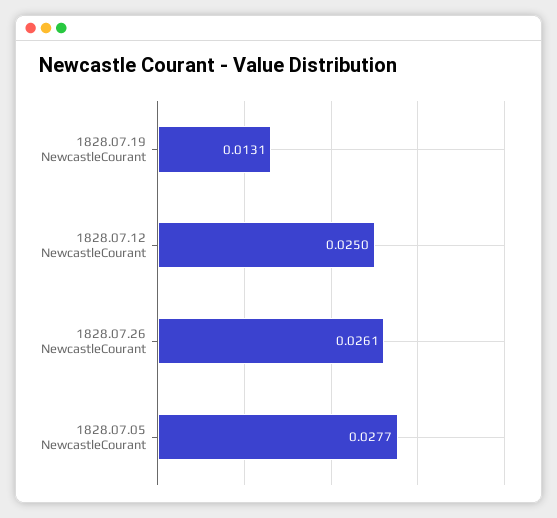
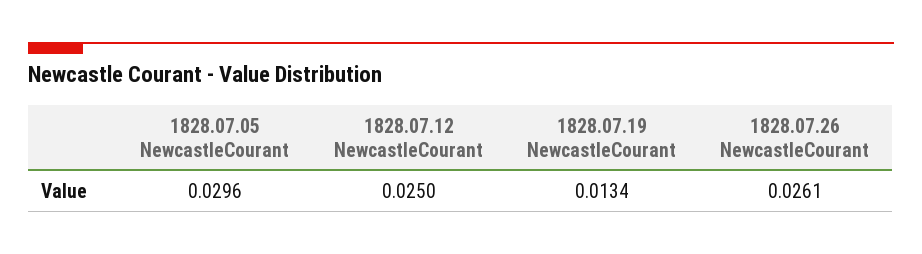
1828.07.19 NewcastleCourant: 0.0131 -> 0.0134
1828.07.05 NewcastleCourant: 0.0277 -> 0.0296

